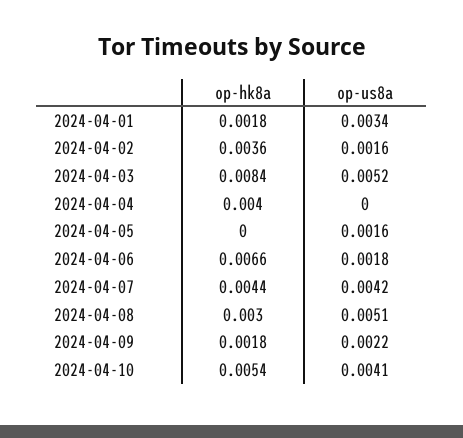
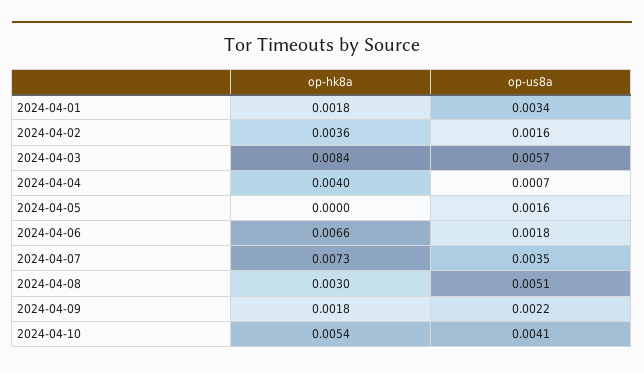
op-us8a, 2024-04-03: 0.0052 -> 0.0057
op-us8a, 2024-04-04: 0 -> 0.0007
op-hk8a, 2024-04-07: 0.0044 -> 0.0073
op-us8a, 2024-04-07: 0.0042 -> 0.0035

